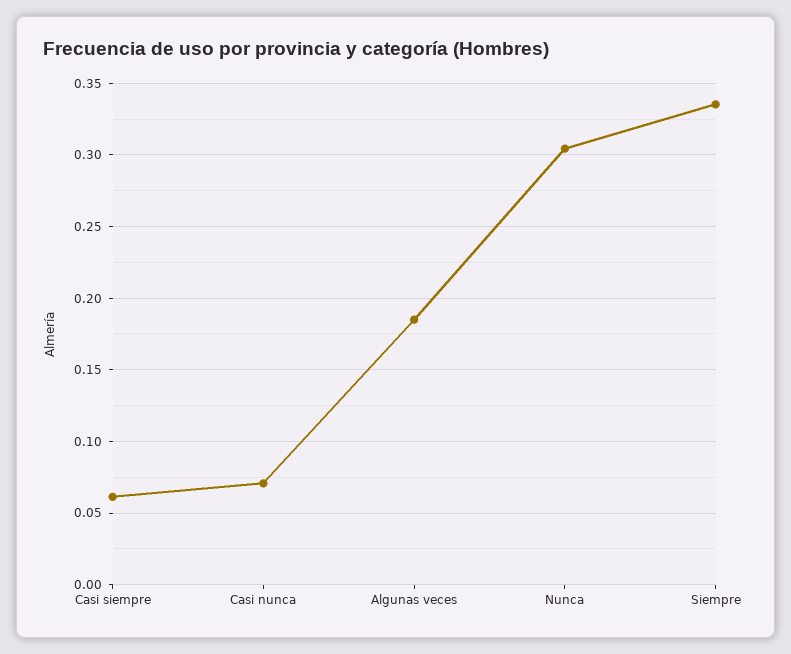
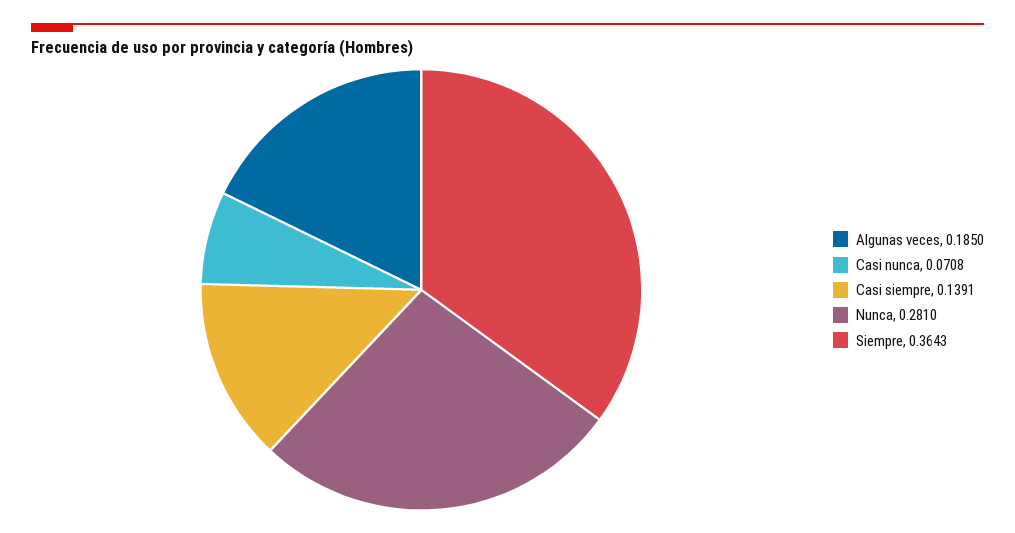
Casi siempre: 0.06 -> 0.1391
Nunca: 0.305 -> 0.281
Siempre: 0.335 -> 0.3643

